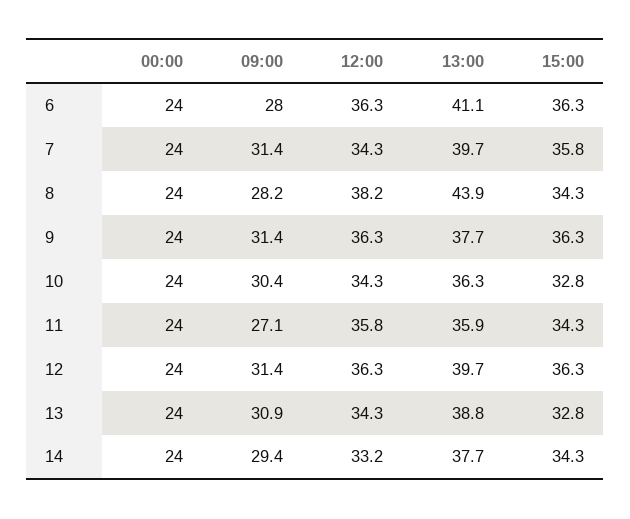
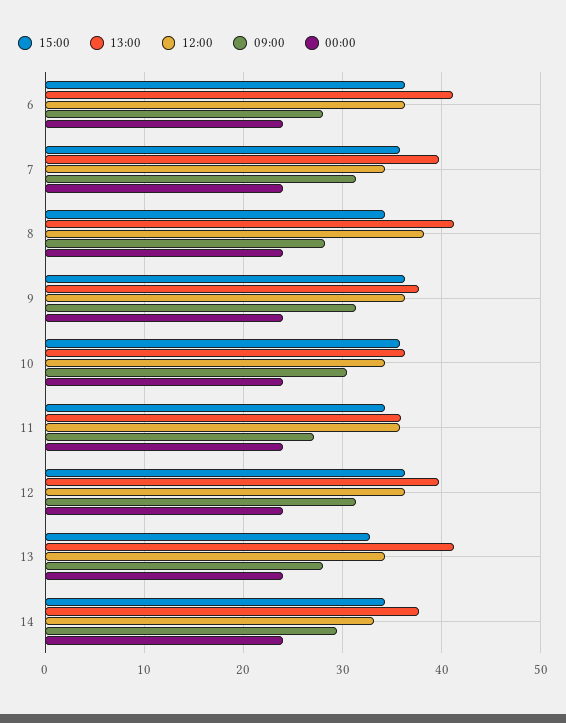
13:00, 8: 43.9 -> 41
15:00, 10: 32.8 -> 36
09:00, 13: 30.9 -> 28
13:00, 13: 38.8 -> 41

